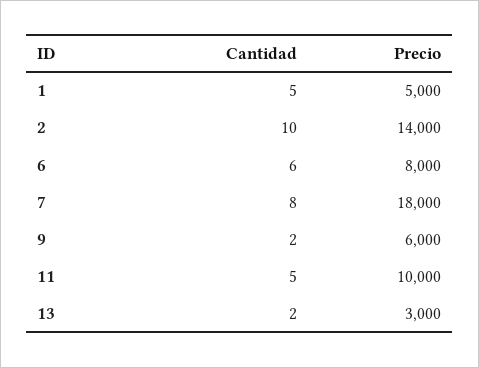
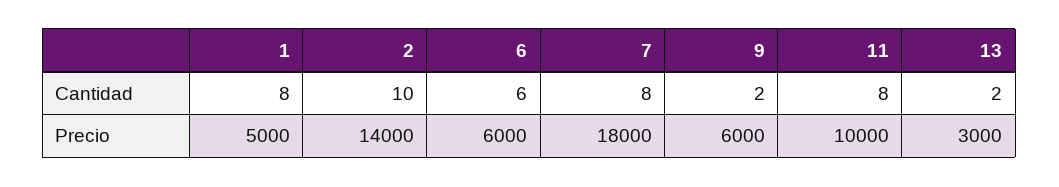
Cantidad, 1: 5 -> 8
Precio, 6: 8000 -> 6000
Cantidad, 11: 5 -> 8

